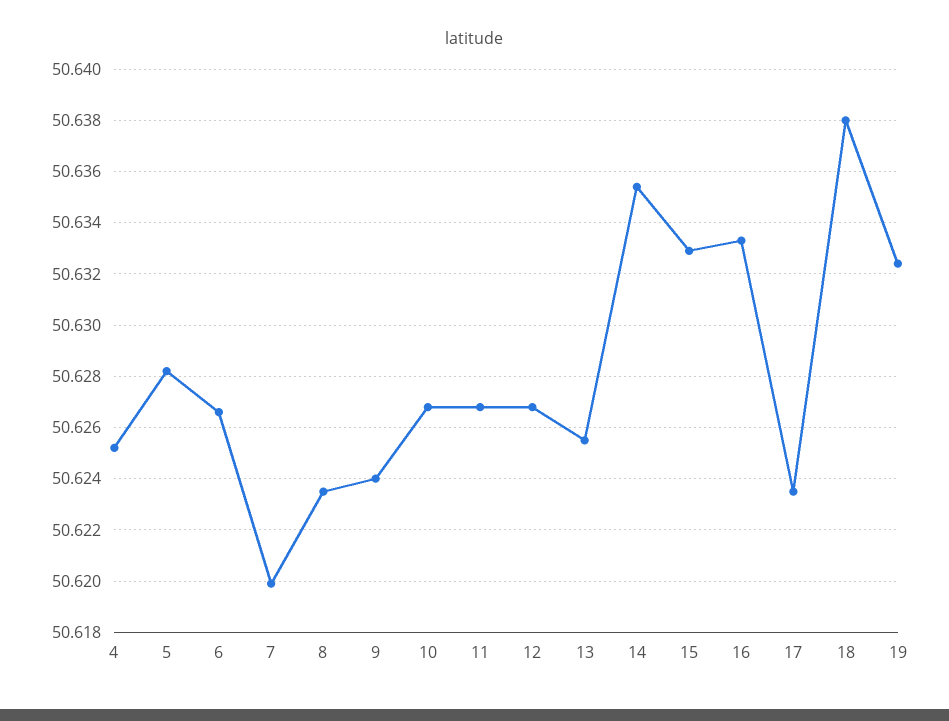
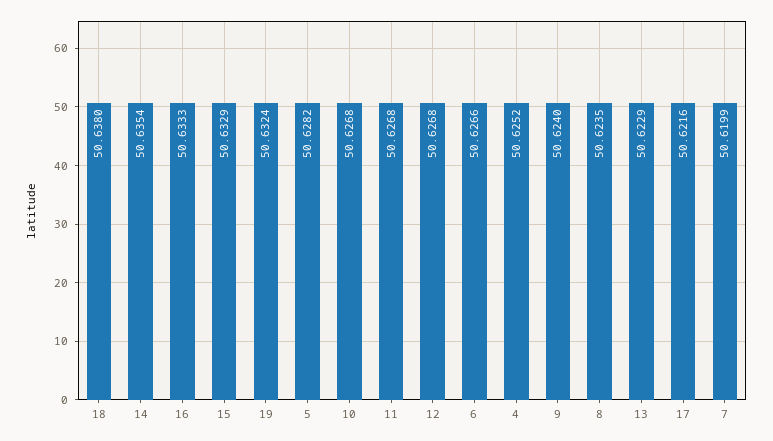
13: 50.6255 -> 50.6229
17: 50.6235 -> 50.6216

